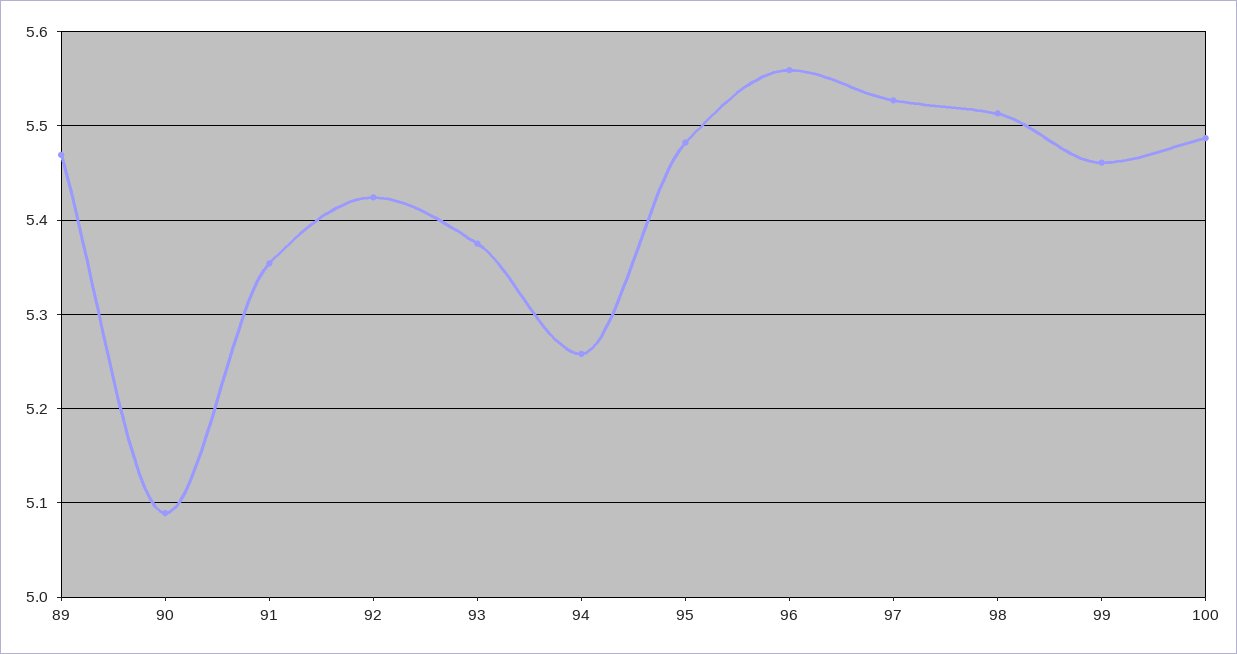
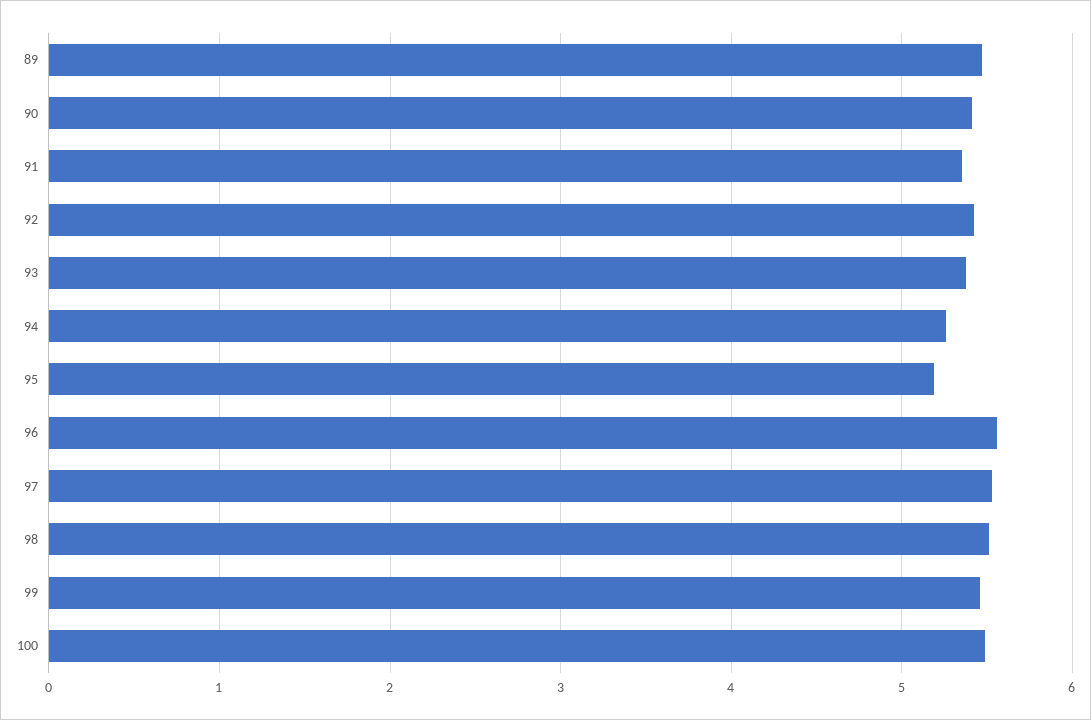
90: 5.09 -> 5.4
95: 5.48 -> 5.2

